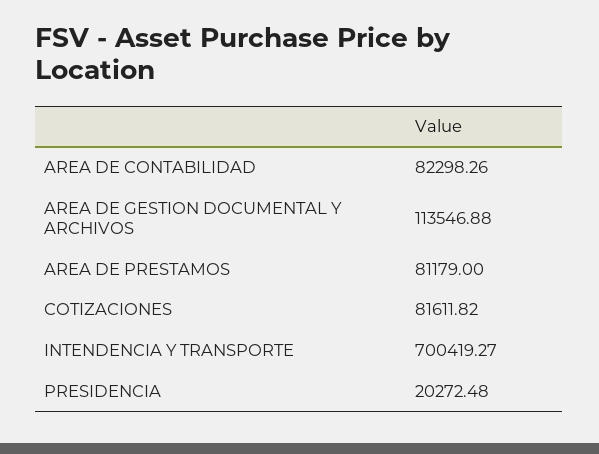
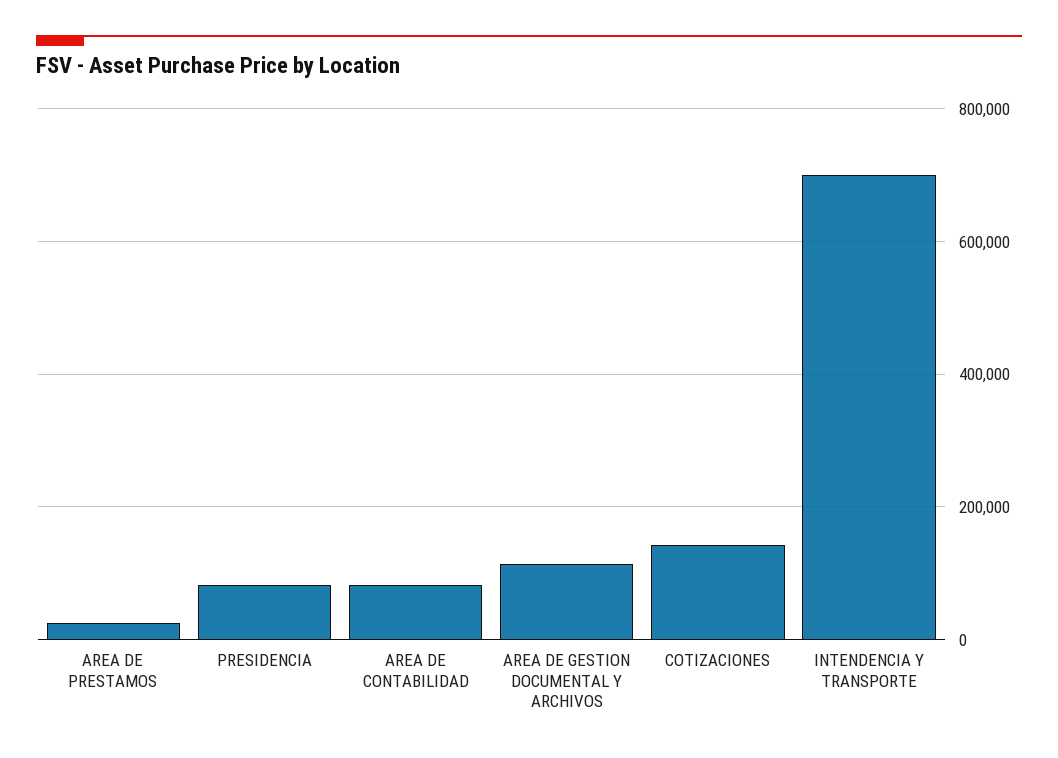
AREA DE PRESTAMOS: 81179 -> 20000
COTIZACIONES: 81611.82 -> 140000
PRESIDENCIA: 20272.48 -> 80000

